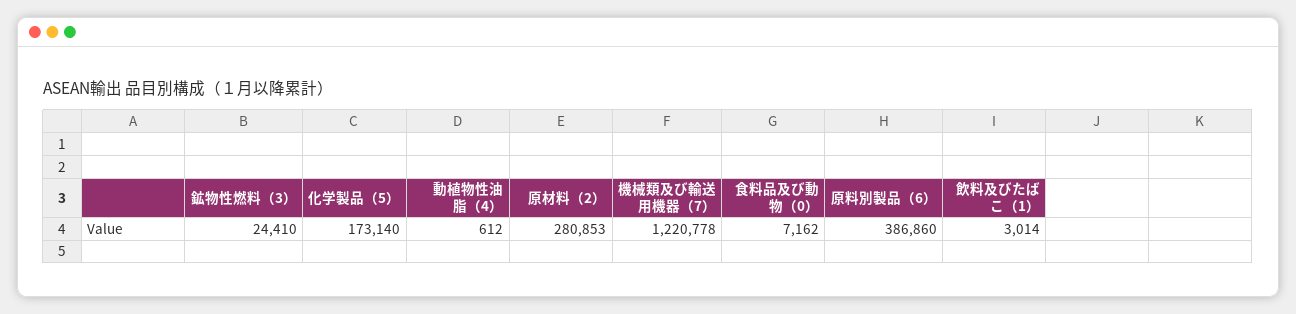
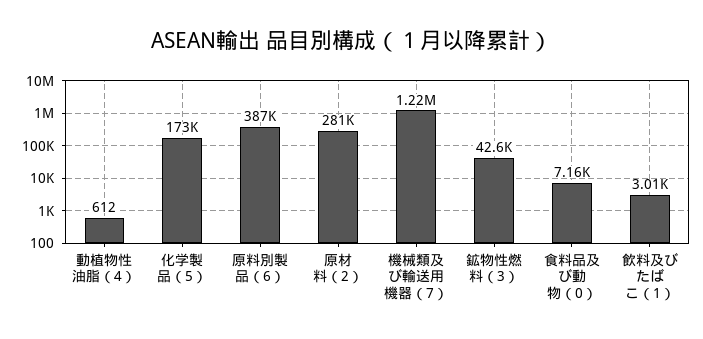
鉱物性燃料（3）: 24410 -> 42600

